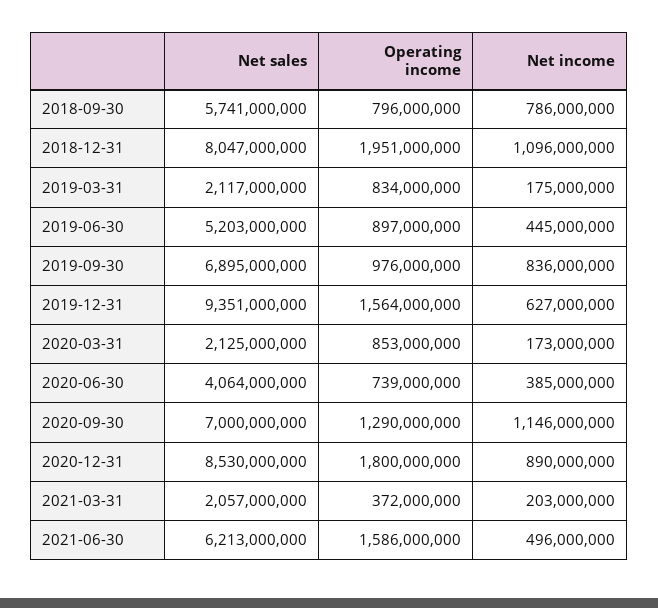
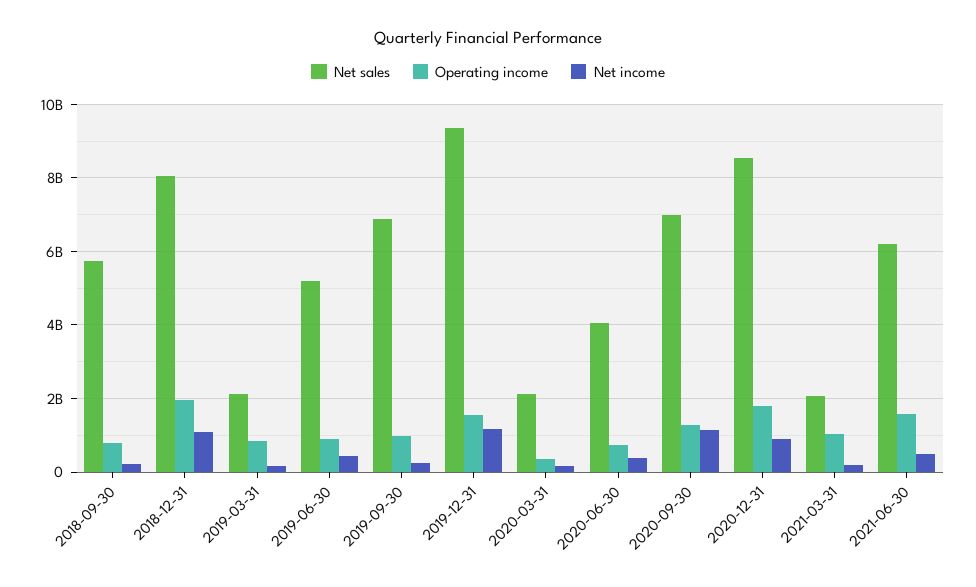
Net income, 2018-09-30: 786000000 -> 200000000
Net income, 2019-09-30: 836000000 -> 200000000
Net income, 2019-12-31: 627000000 -> 1200000000
Operating income, 2020-03-31: 853000000 -> 400000000
Operating income, 2021-03-31: 372000000 -> 1000000000

